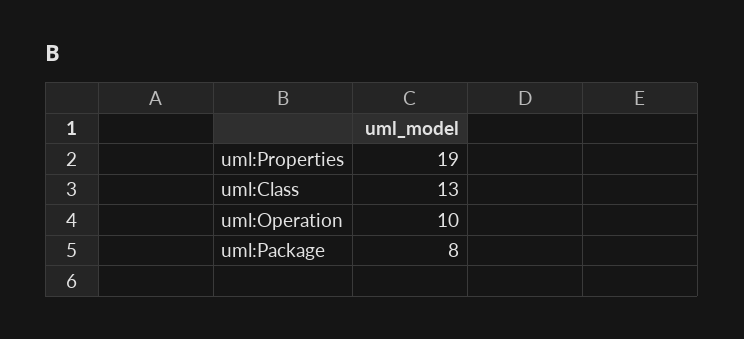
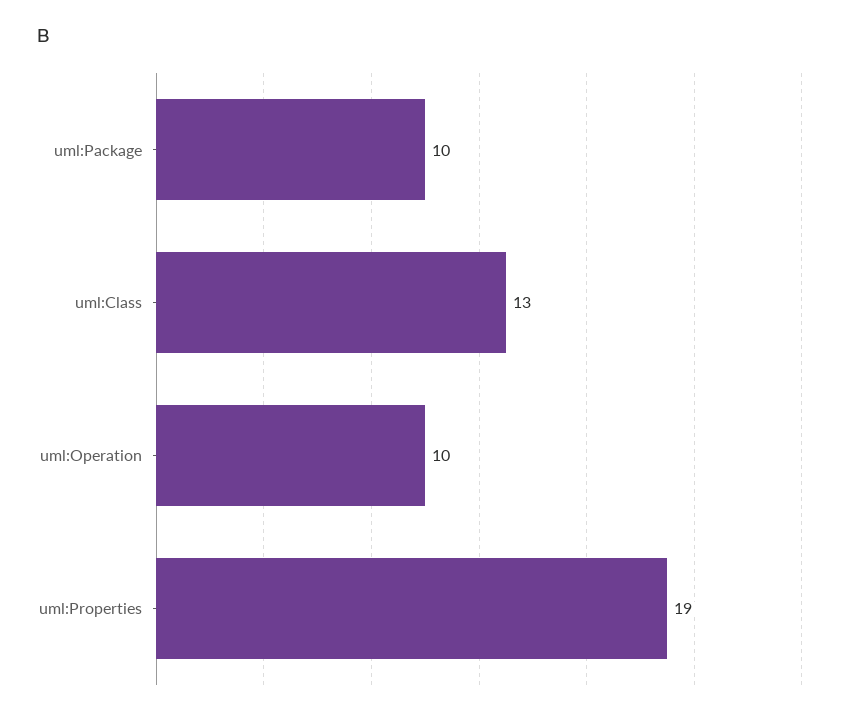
uml:Package: 8 -> 10

